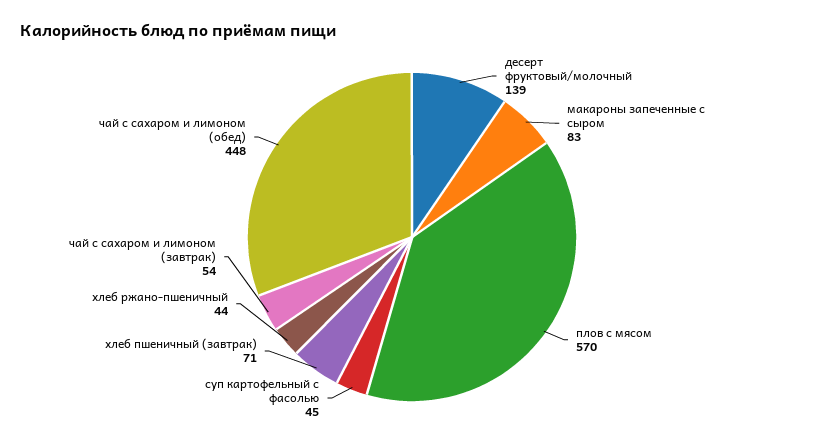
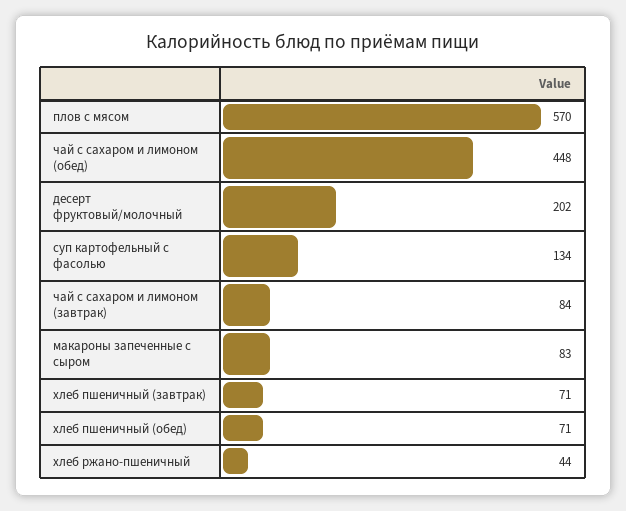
десерт фруктовый/молочный: 139 -> 202
суп картофельный с фасолью: 45 -> 134
чай с сахаром и лимоном (завтрак): 54 -> 84
хлеб пшеничный (обед): none -> 71

